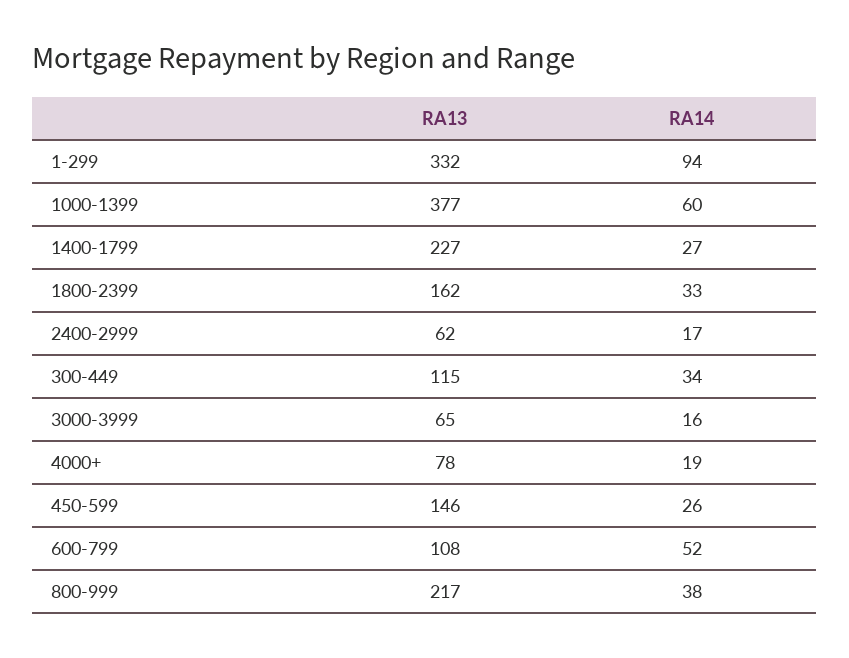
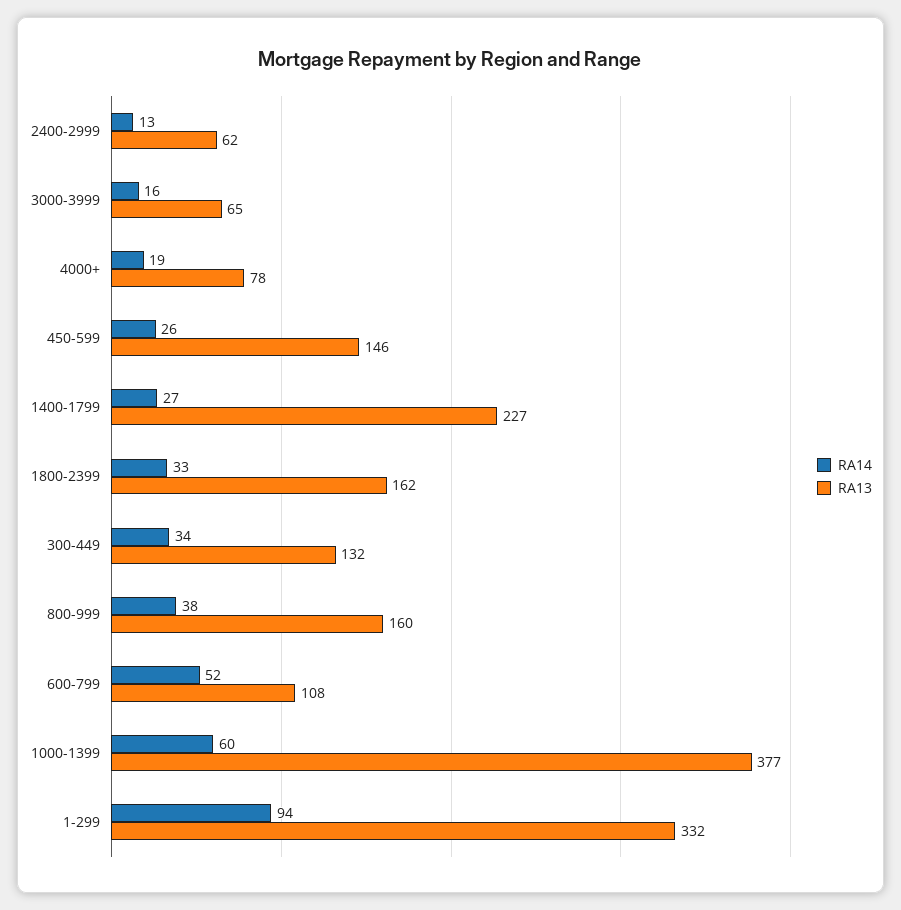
RA14, 2400-2999: 17 -> 13
RA13, 300-449: 115 -> 132
RA13, 800-999: 217 -> 160

